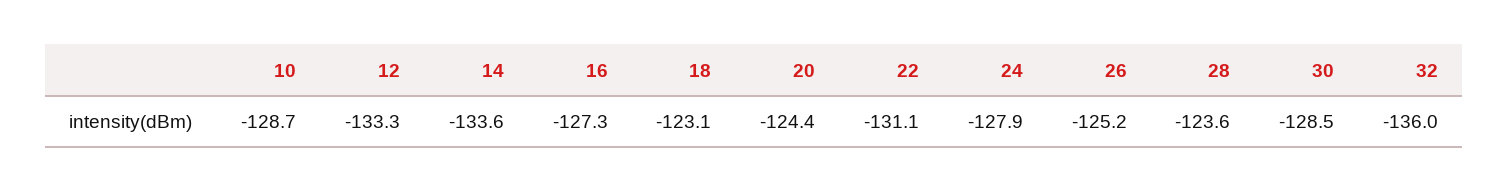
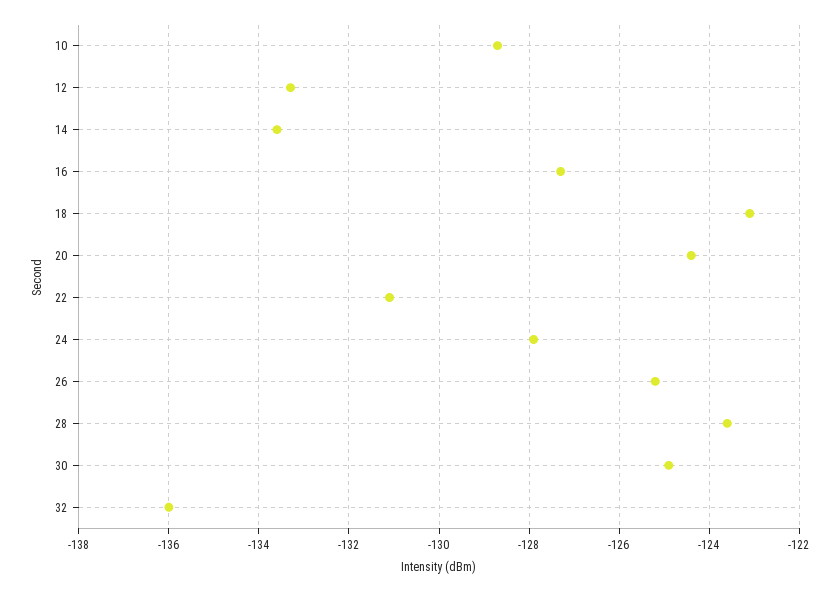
30: -128.5 -> -125

